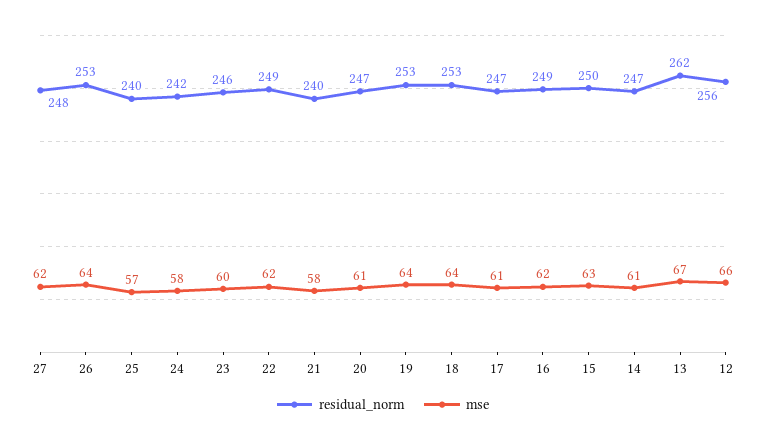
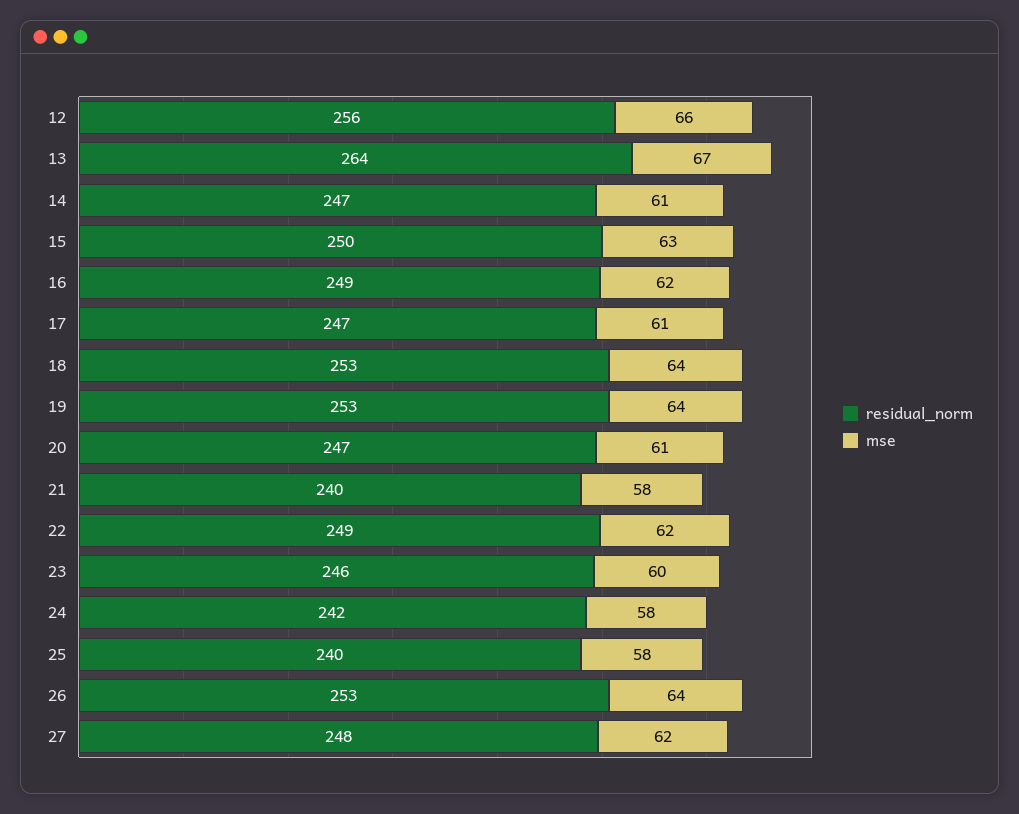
mse, 25: 57 -> 58
residual_norm, 13: 262 -> 264

